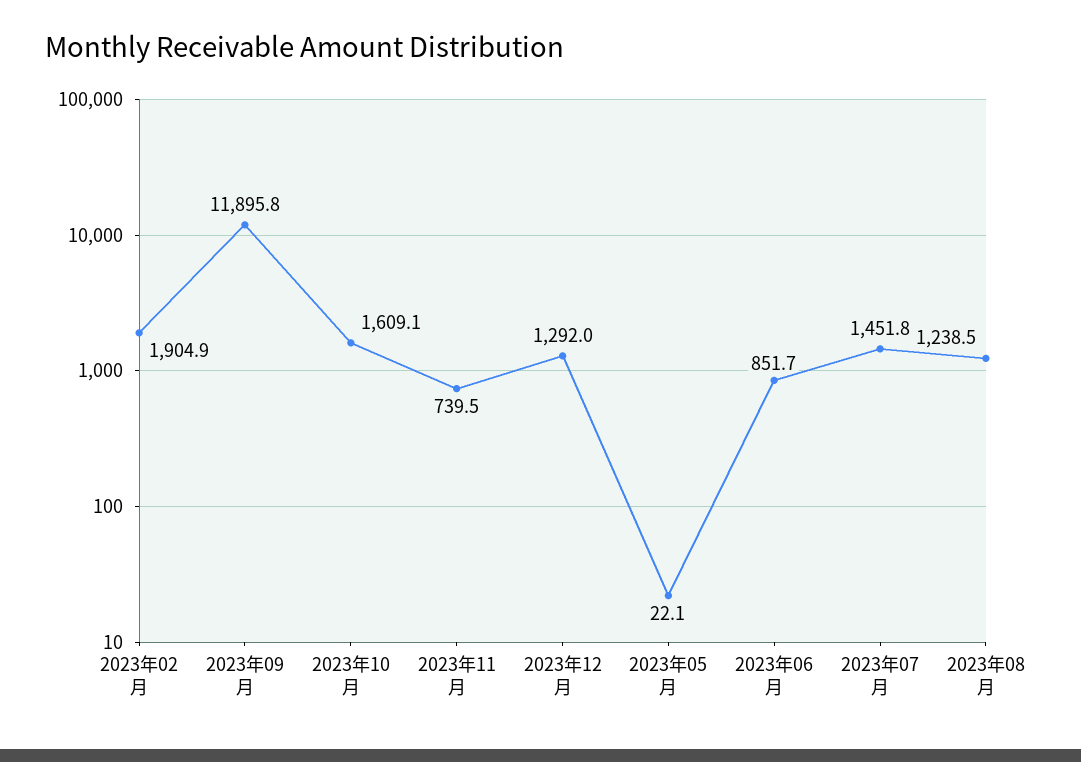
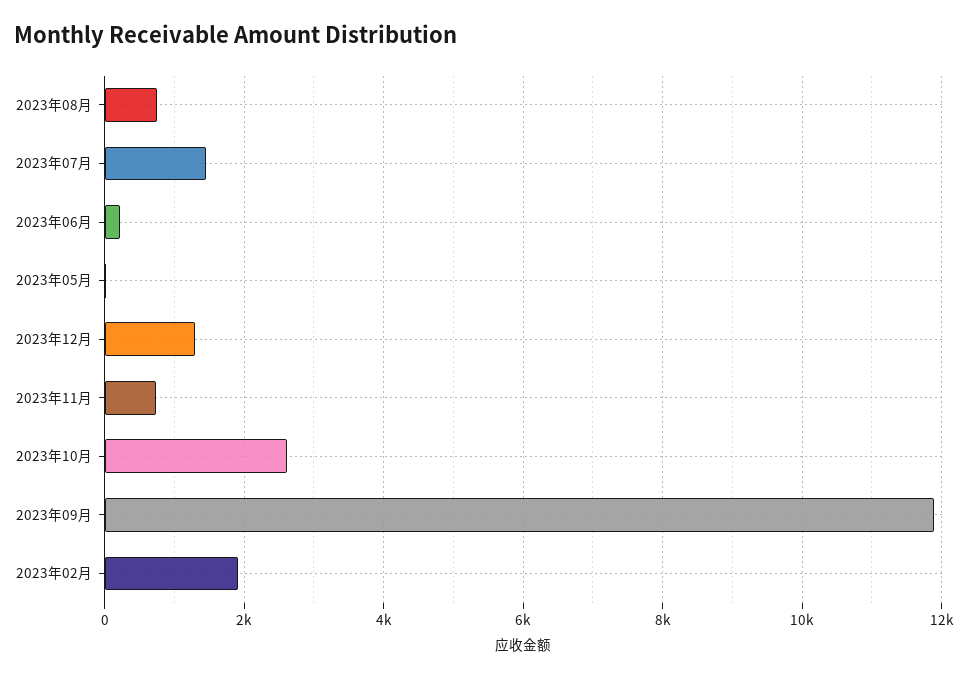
2023年10月: 1609.1 -> 2600
2023年06月: 851.7 -> 200
2023年08月: 1238.5 -> 800

